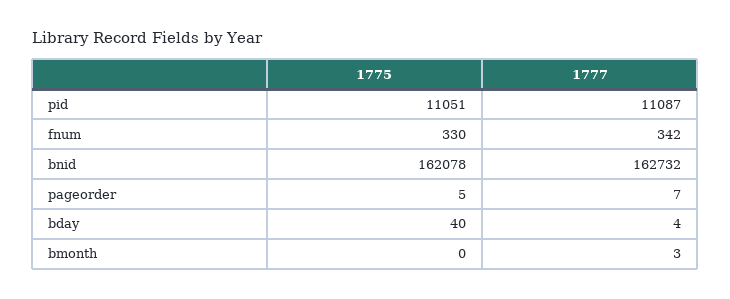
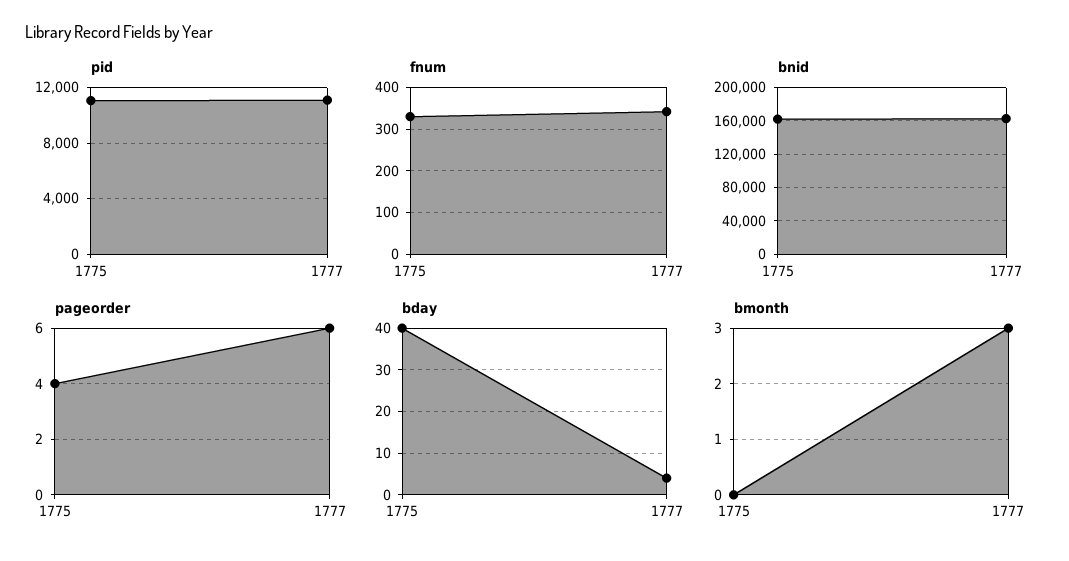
pageorder, 1775: 5 -> 4
pageorder, 1777: 7 -> 6

